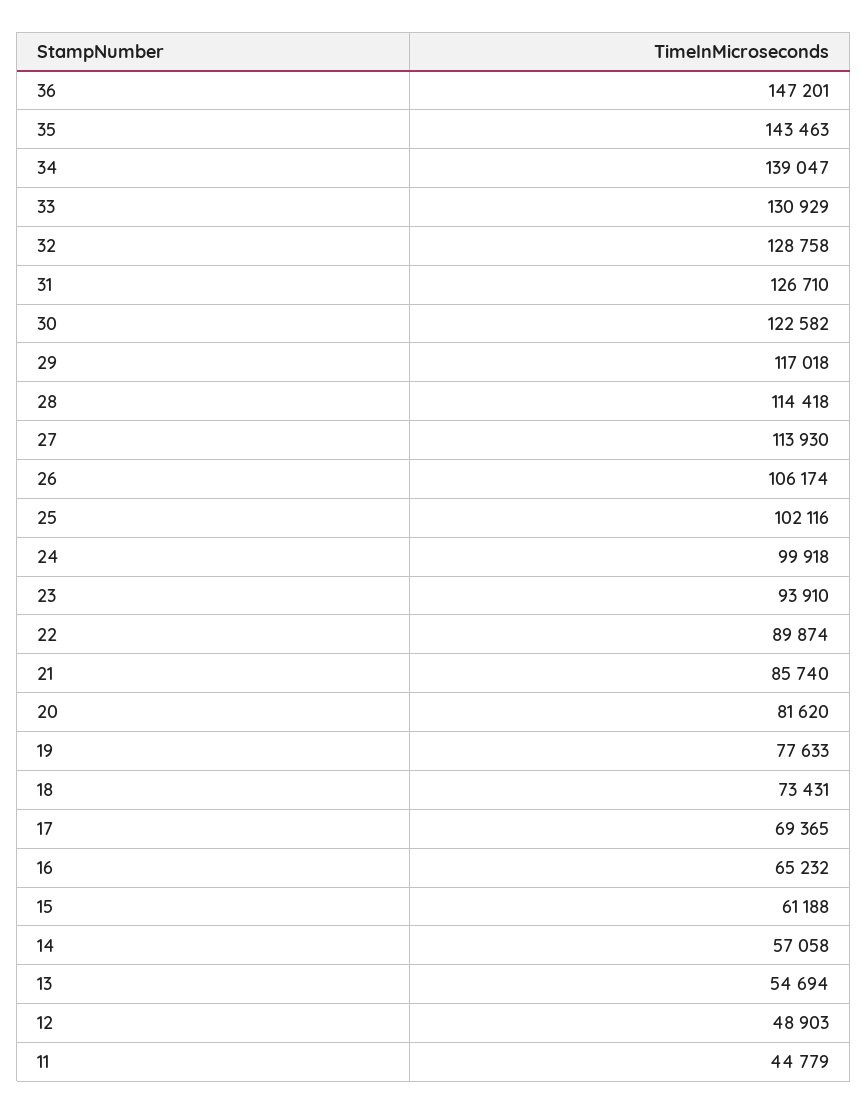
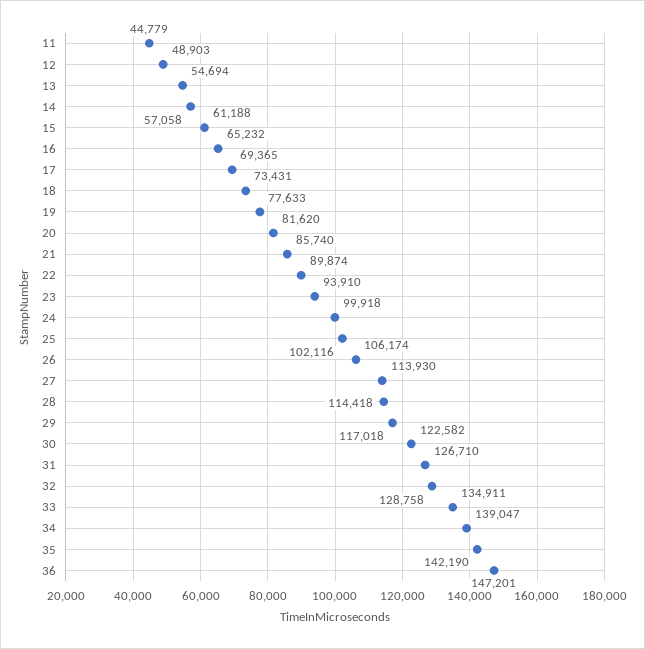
35: 143463 -> 142190
33: 130929 -> 134911

